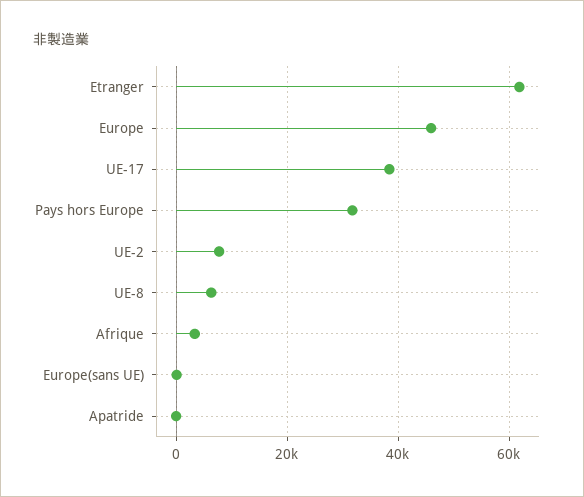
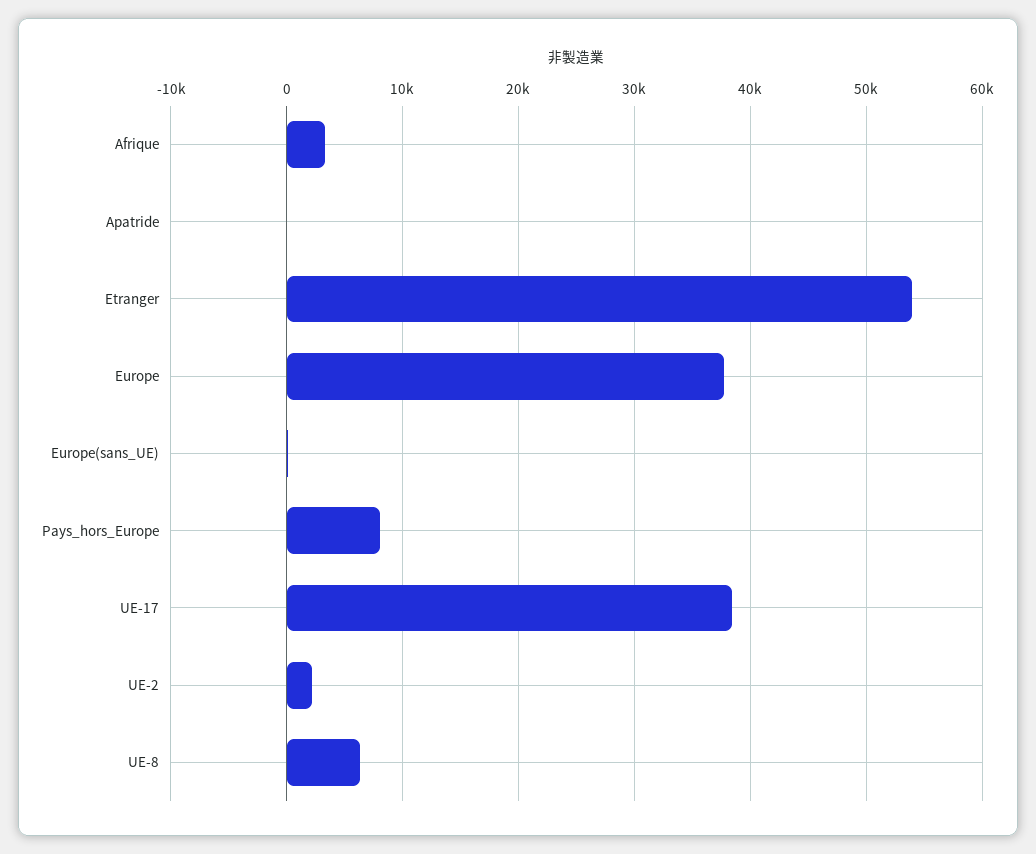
Etranger: 62000 -> 54000
Europe: 46000 -> 38000
Pays hors Europe: 32000 -> 8000
UE-2: 8000 -> 2000

